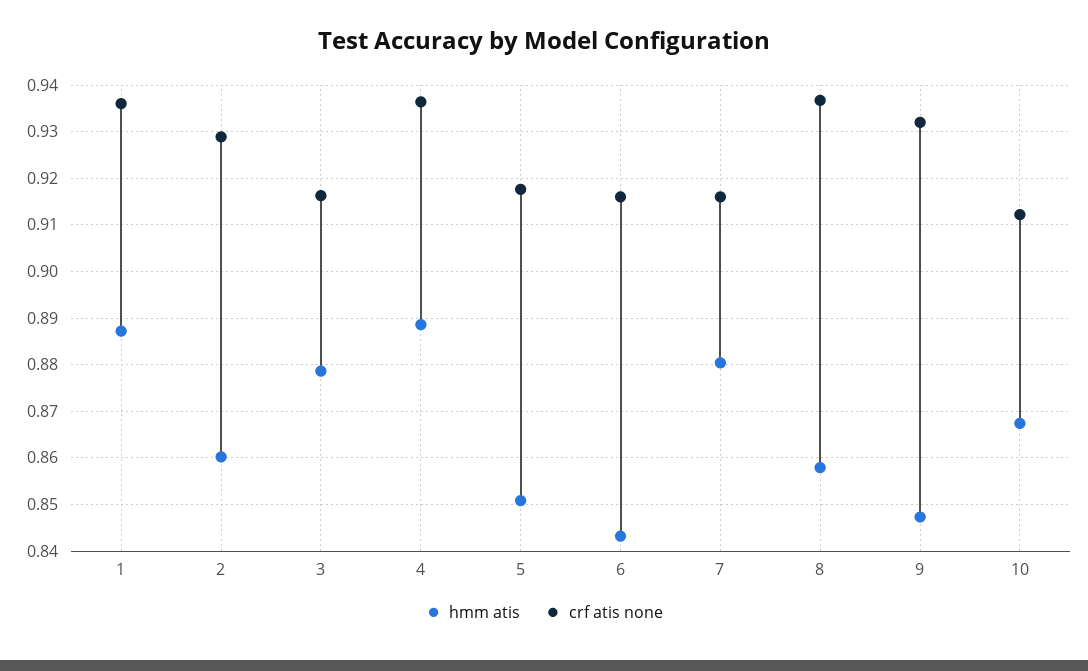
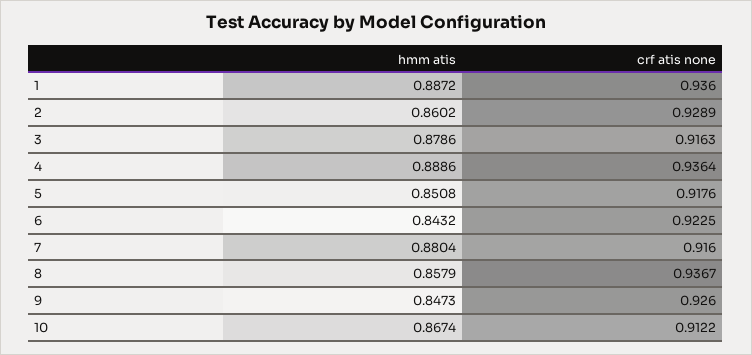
crf atis none, 6: 0.916 -> 0.9225
crf atis none, 9: 0.932 -> 0.926

